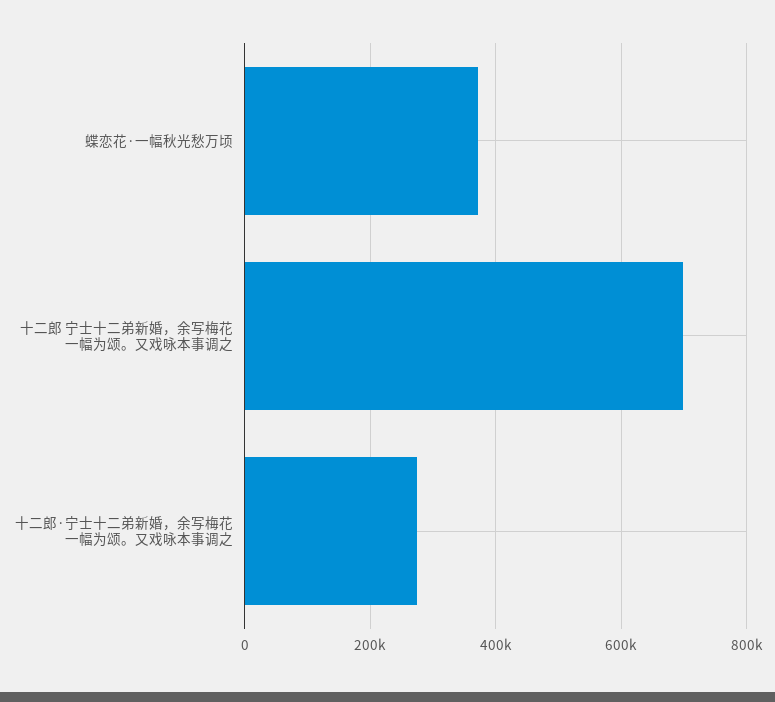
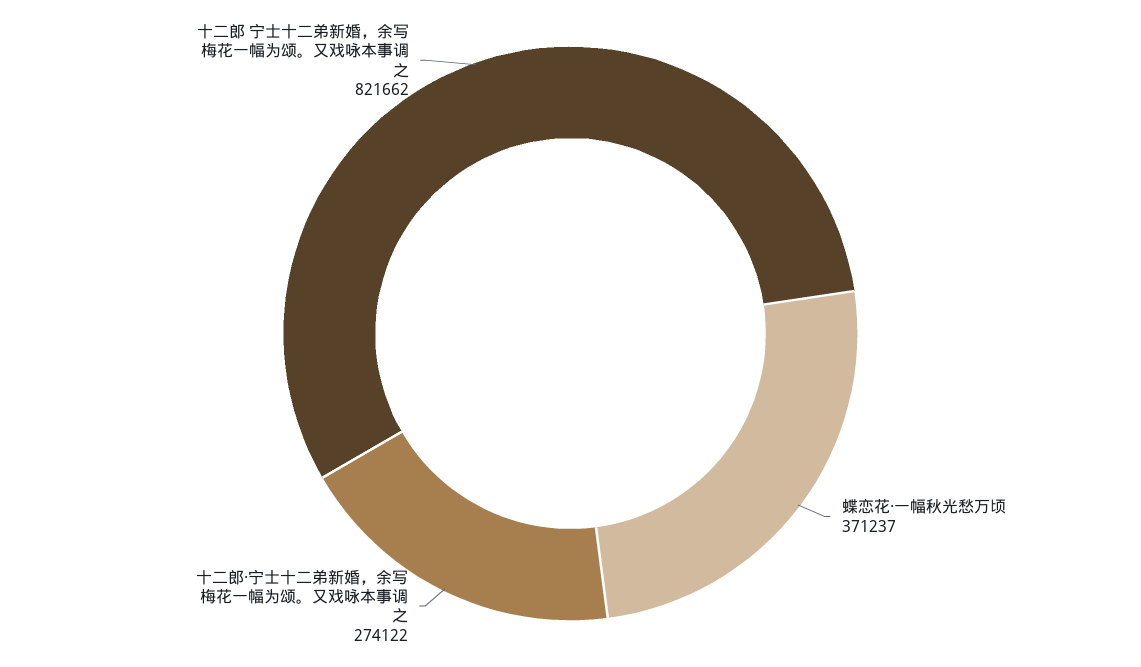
十二郎 宁士十二弟新婚，余写梅花一幅为颂。又戏咏本事调之: 700000 -> 821662

